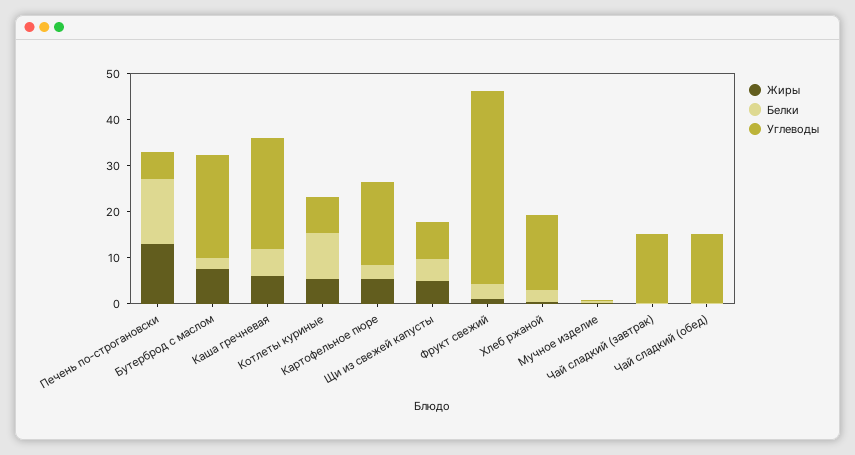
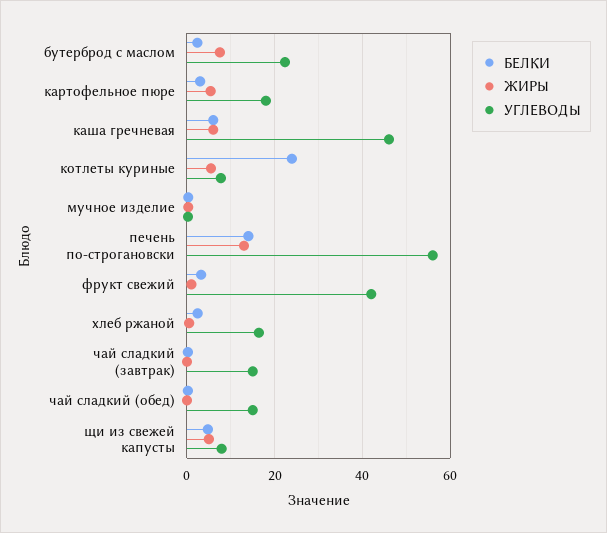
Углеводы, Печень по-строгановски: 6 -> 56
Углеводы, Каша гречневая: 24 -> 46
Белки, Котлеты куриные: 10 -> 24

